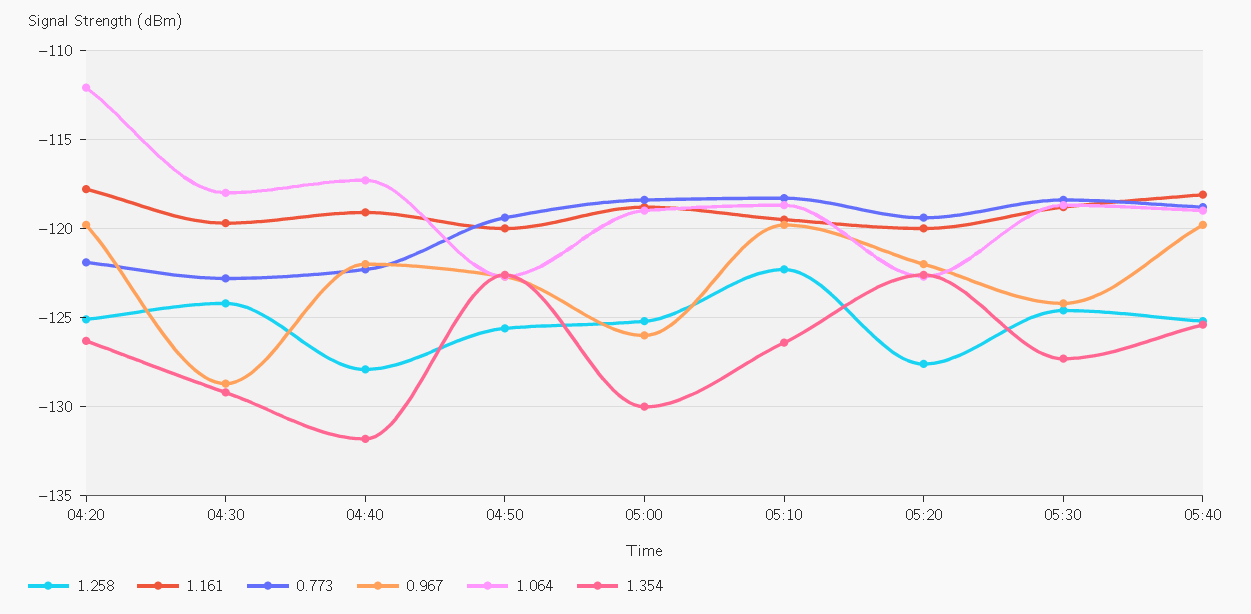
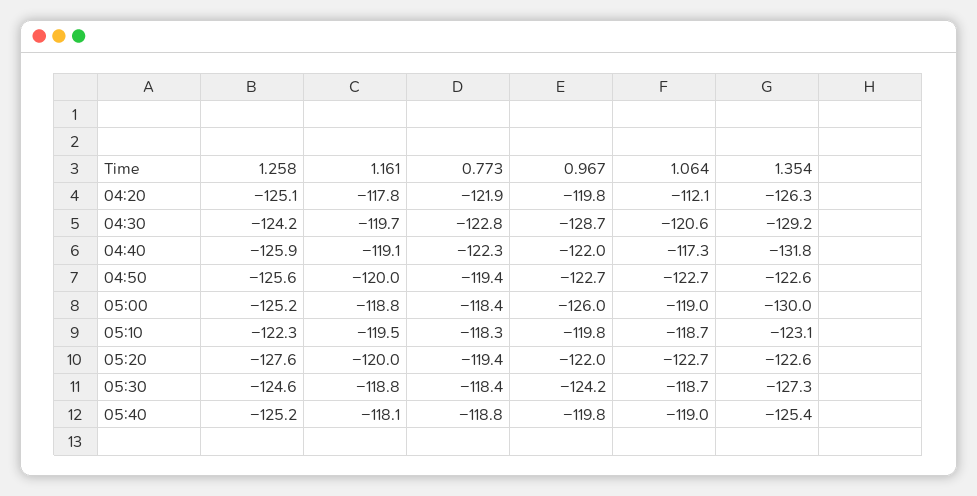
1.064, 04:30: -118 -> -120.6
1.258, 04:40: -128 -> -125.9
1.354, 05:10: -126.5 -> -123.1

